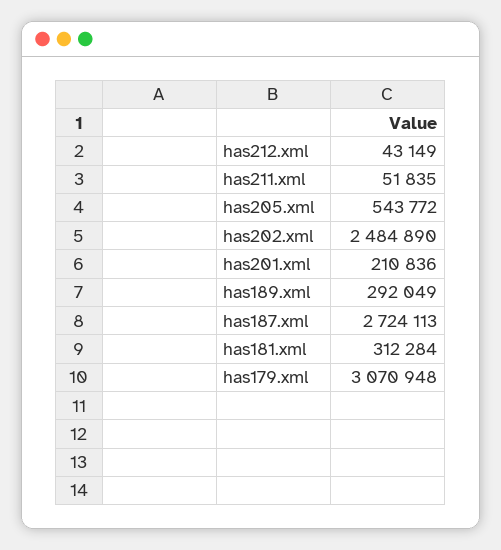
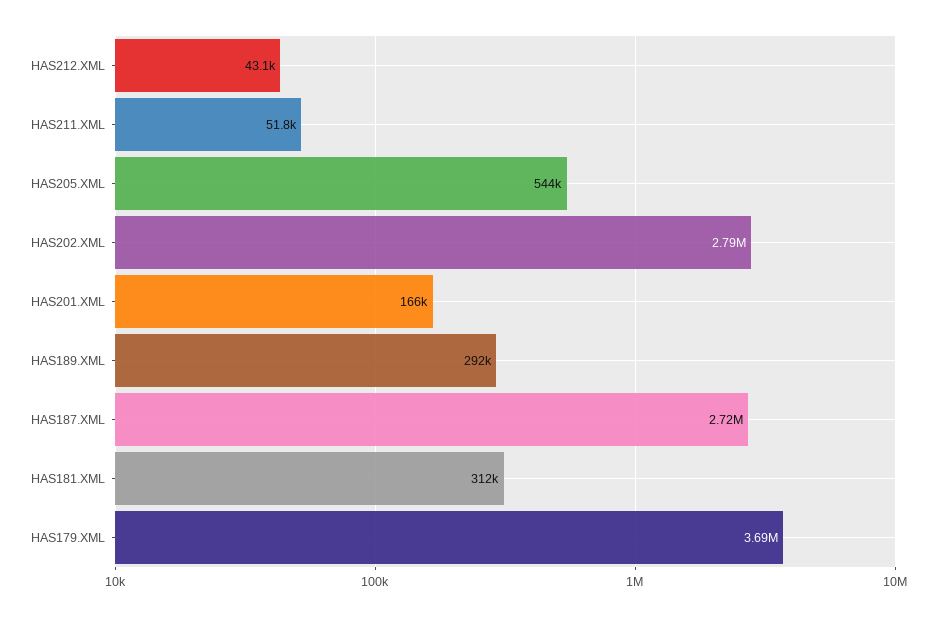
has202.xml: 2484890 -> 2790000
has201.xml: 210836 -> 166000
has179.xml: 3070948 -> 3690000

